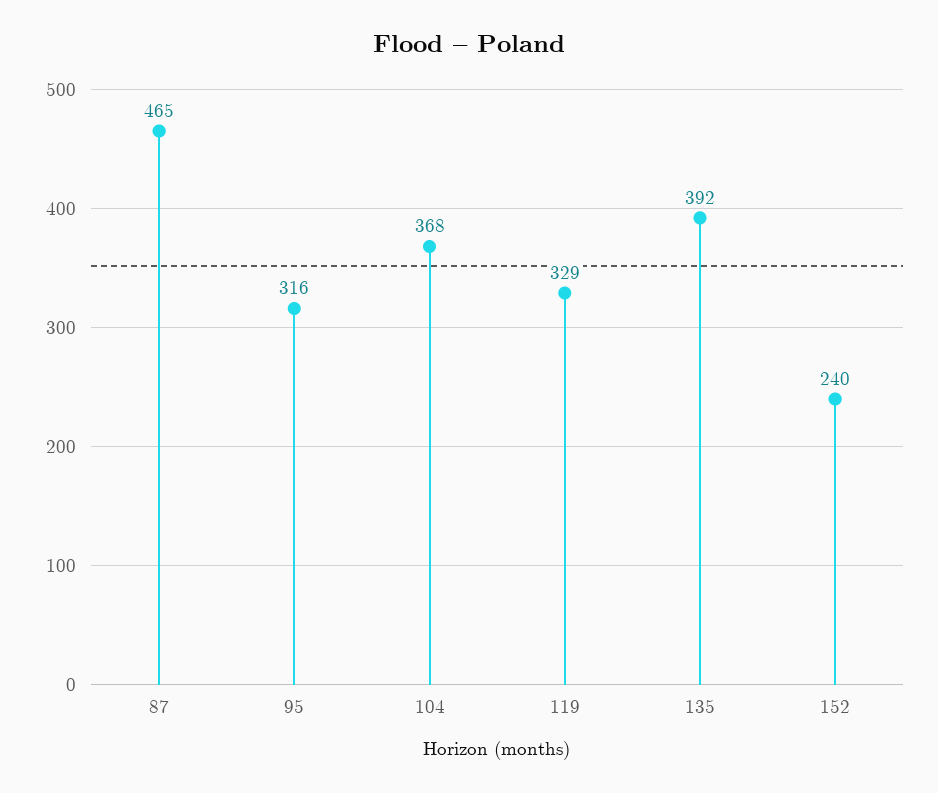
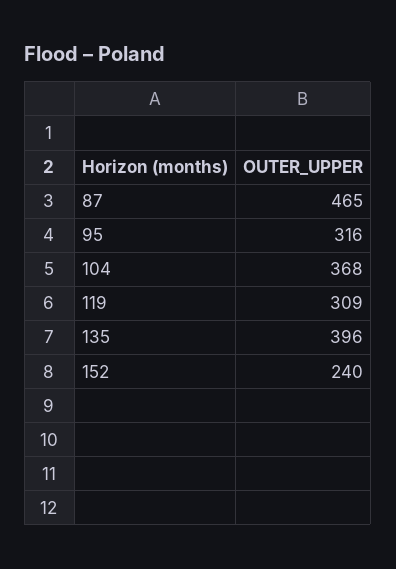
119: 329 -> 309
135: 392 -> 396

